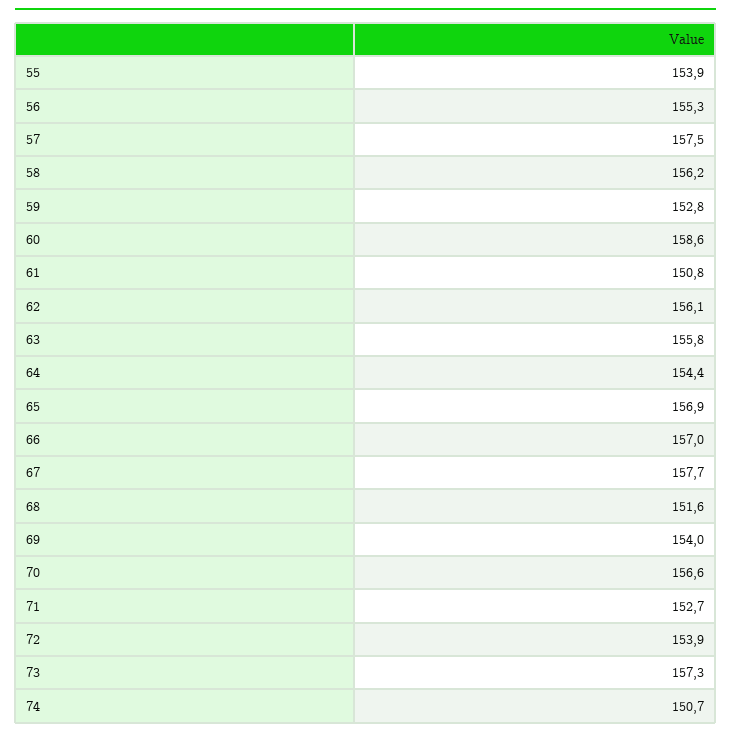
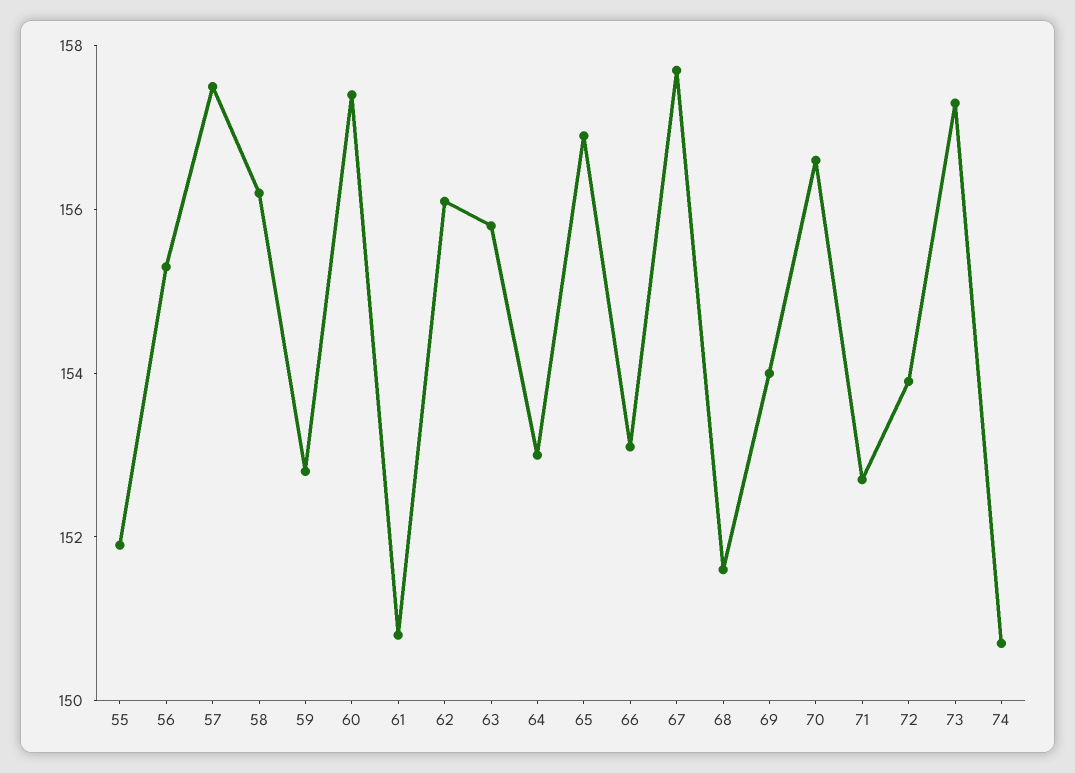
55: 153.9 -> 152
60: 158.6 -> 157.5
64: 154.4 -> 153
66: 157 -> 153

